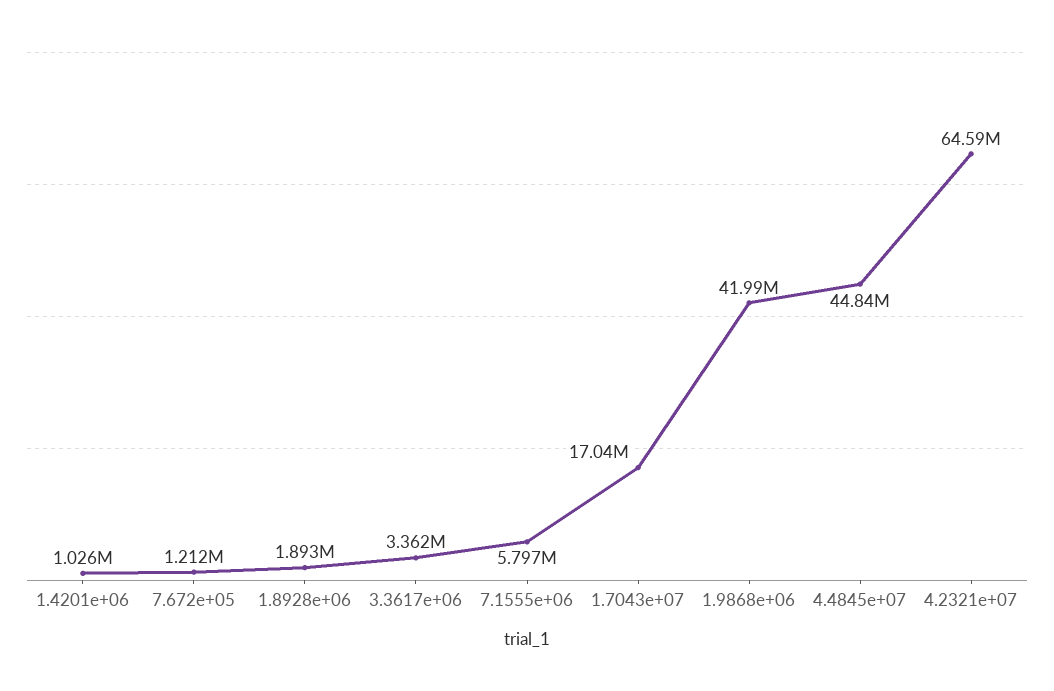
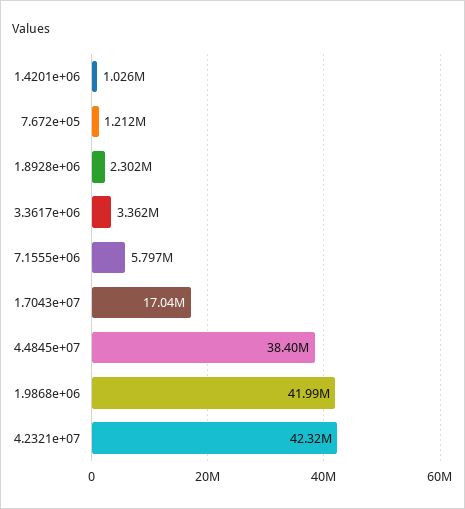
1.8928e+06: 1893000 -> 2302000
4.4845e+07: 44840000 -> 38400000
4.2321e+07: 64590000 -> 42320000

